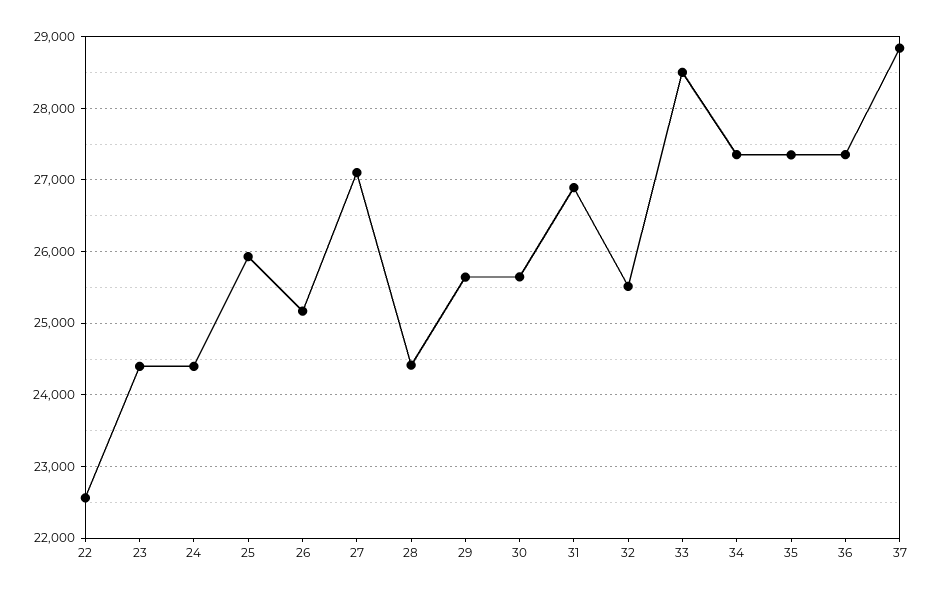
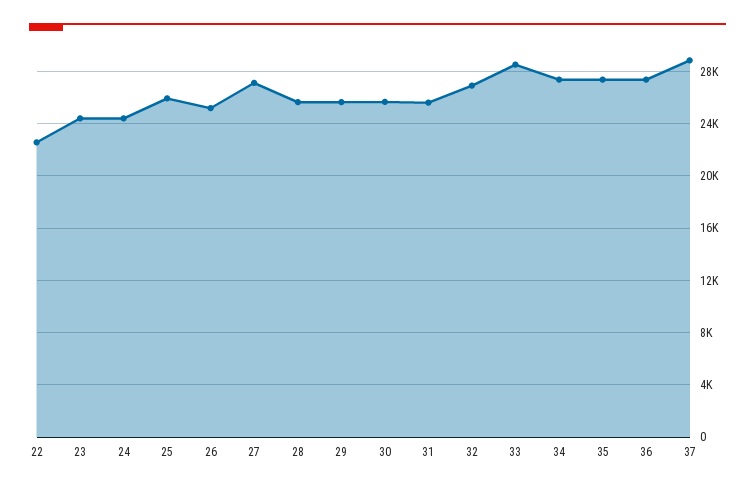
28: 24400 -> 25500
31: 26900 -> 25500
32: 25500 -> 27000

